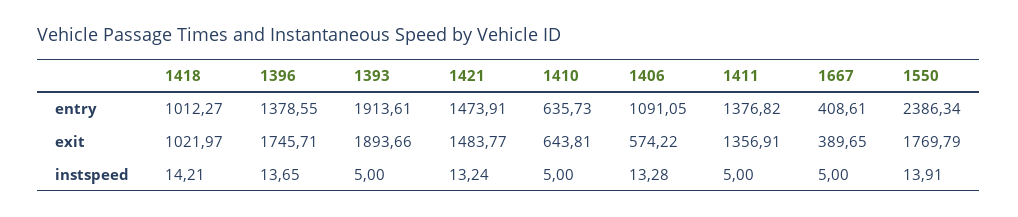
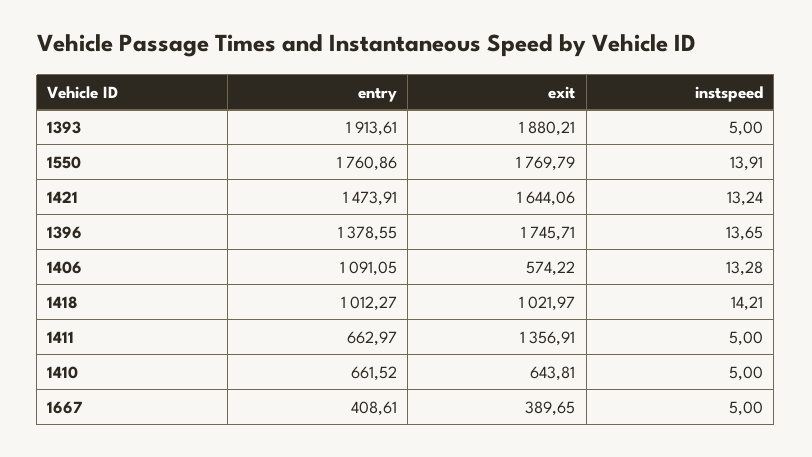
1410, entry: 635.73 -> 661.52
1411, entry: 1376.82 -> 662.97
1550, entry: 2386.34 -> 1760.86
1393, exit: 1893.66 -> 1880.21
1421, exit: 1483.77 -> 1644.06

